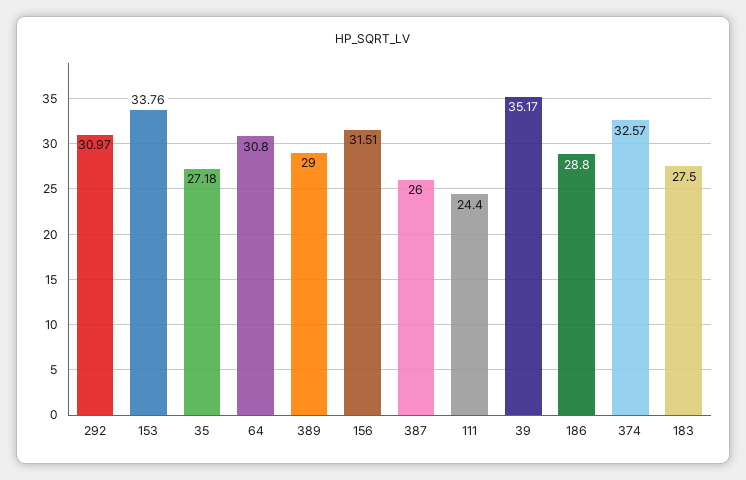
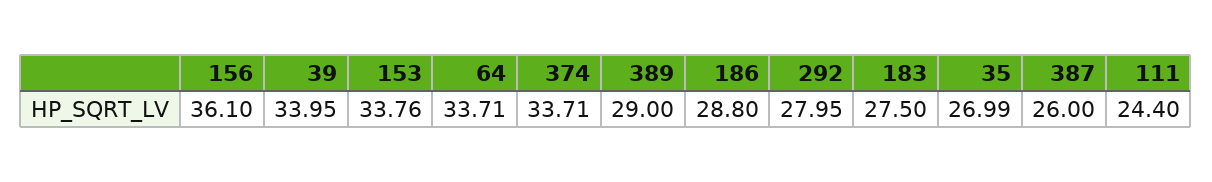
292: 30.97 -> 27.95
35: 27.18 -> 26.99
64: 30.8 -> 33.71
156: 31.51 -> 36.1
39: 35.17 -> 33.95
374: 32.57 -> 33.71

